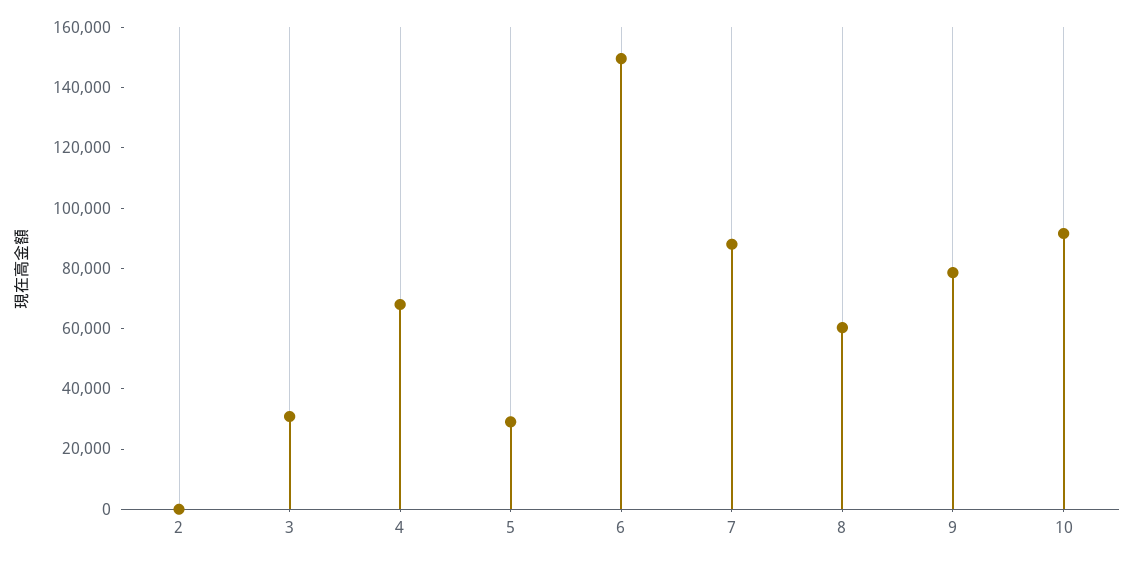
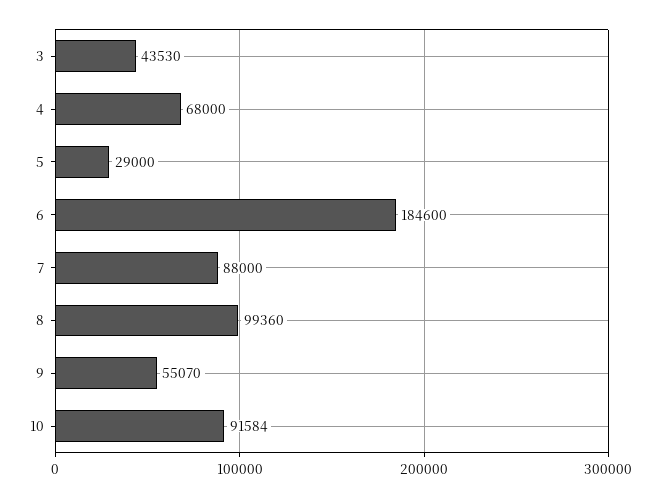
2: 0 -> none
3: 30000 -> 43530
6: 150000 -> 184600
8: 60000 -> 99360
9: 80000 -> 55070

